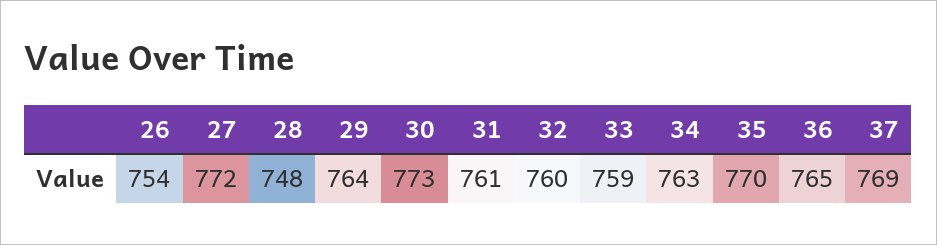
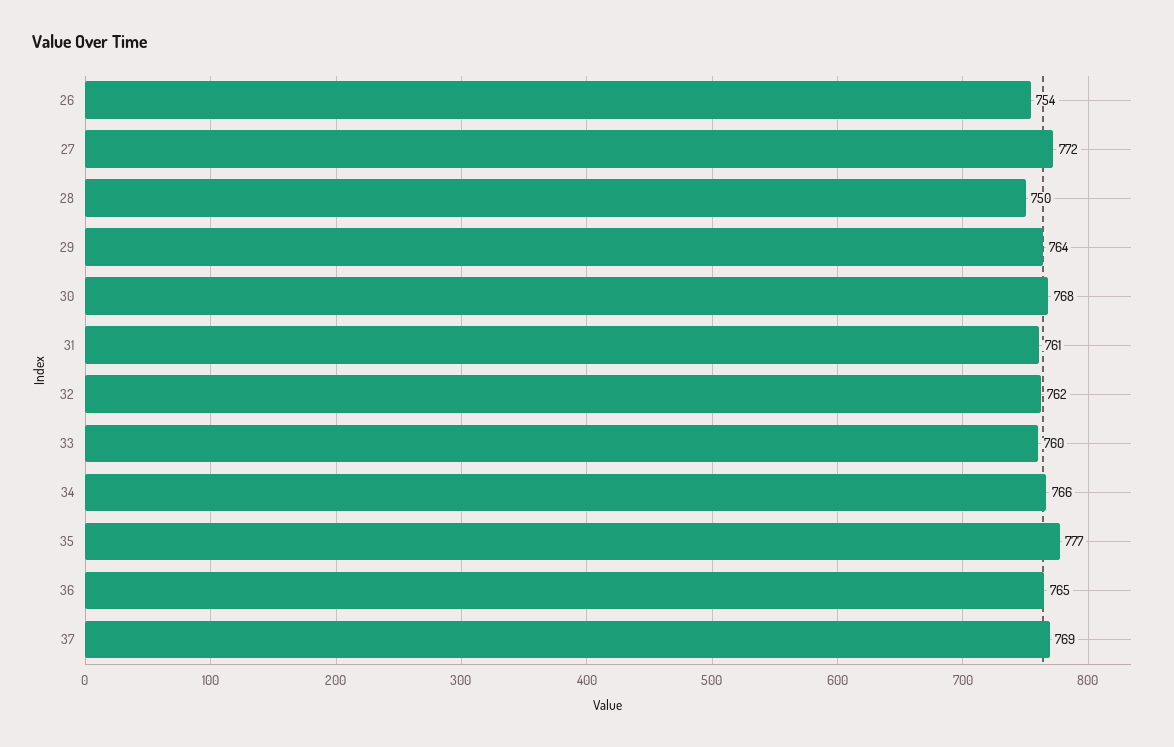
28: 748 -> 750
30: 773 -> 768
32: 760 -> 762
33: 759 -> 760
34: 763 -> 766
35: 770 -> 777

